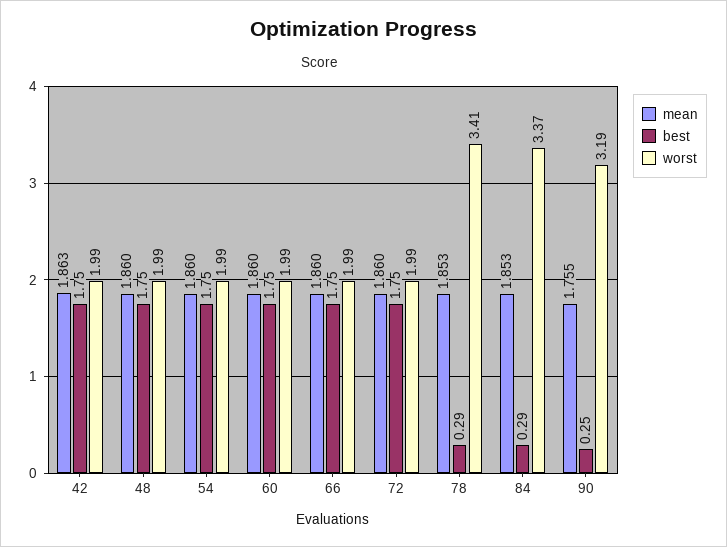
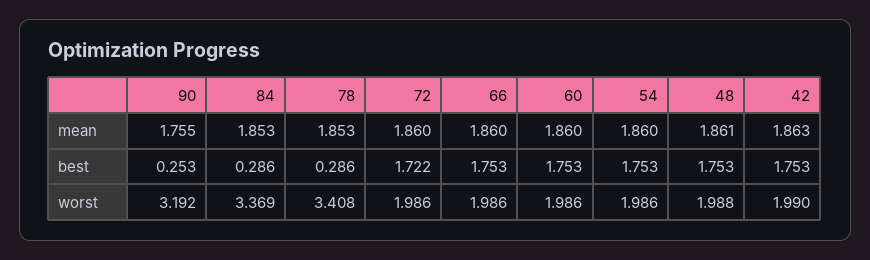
mean, 48: 1.86 -> 1.861
best, 72: 1.75 -> 1.722

